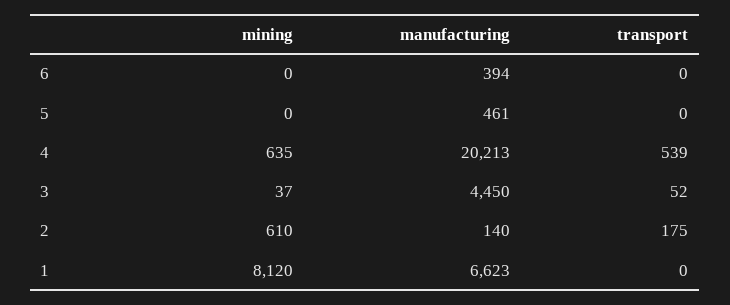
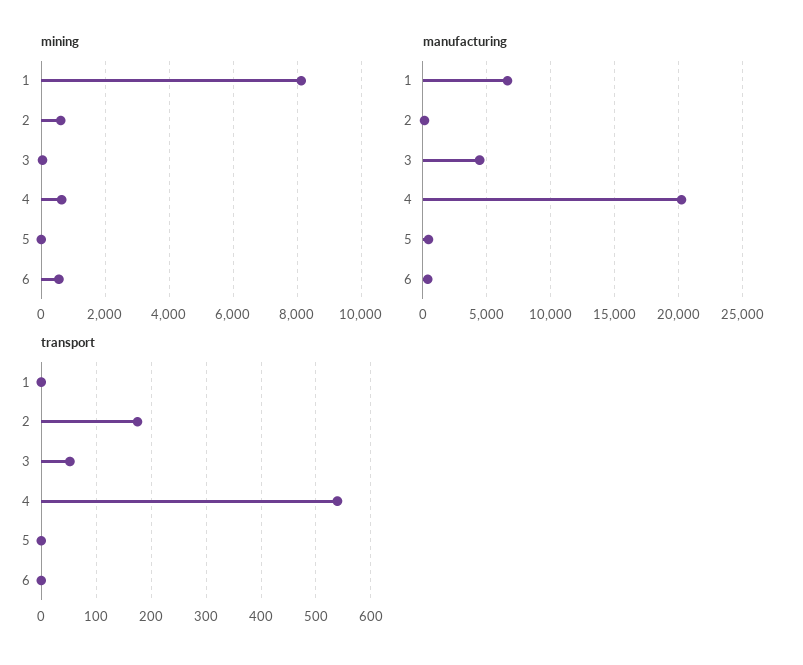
mining, 6: 0 -> 600

